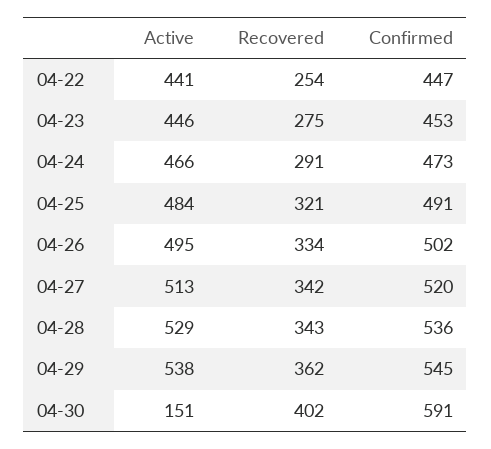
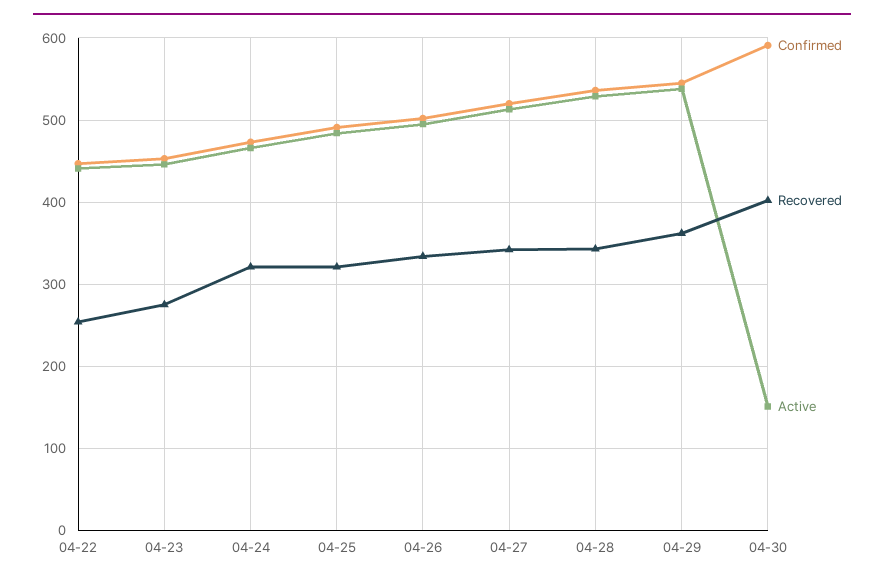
Recovered, 04-24: 291 -> 320

